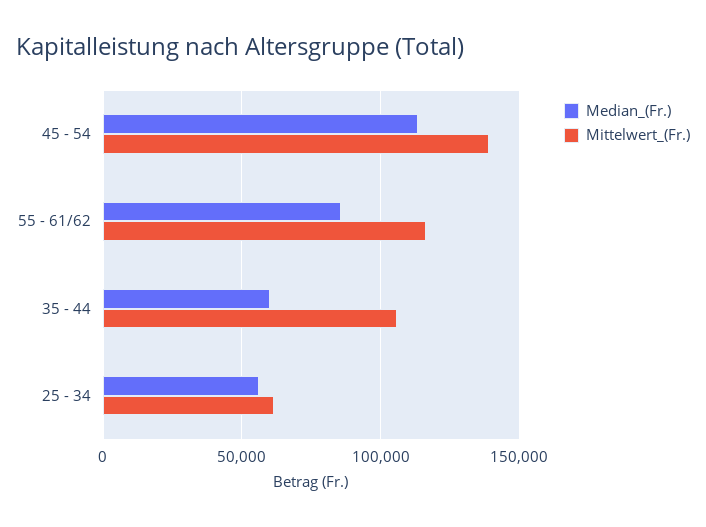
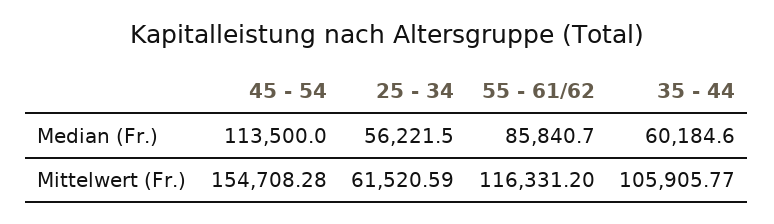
Mittelwert_(Fr.), 45 - 54: 140000 -> 154708.28

